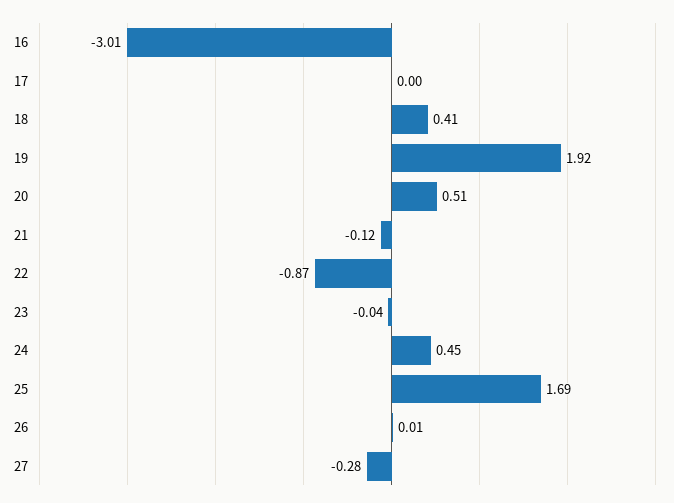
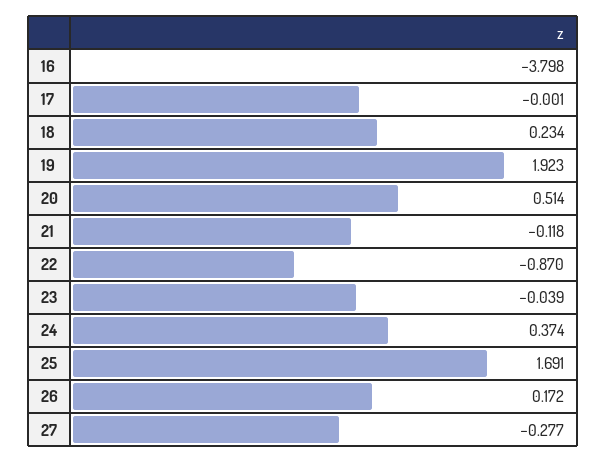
16: -3.01 -> -3.798
18: 0.41 -> 0.234
24: 0.45 -> 0.374
26: 0.01 -> 0.172

